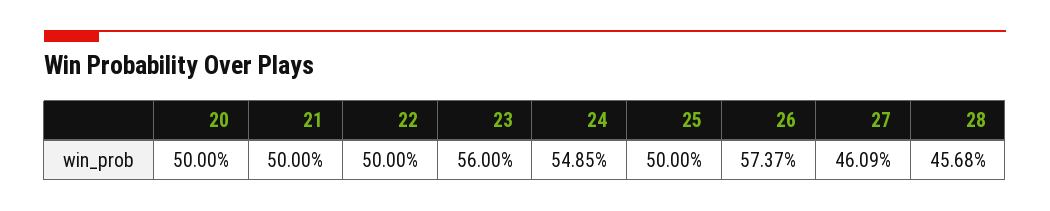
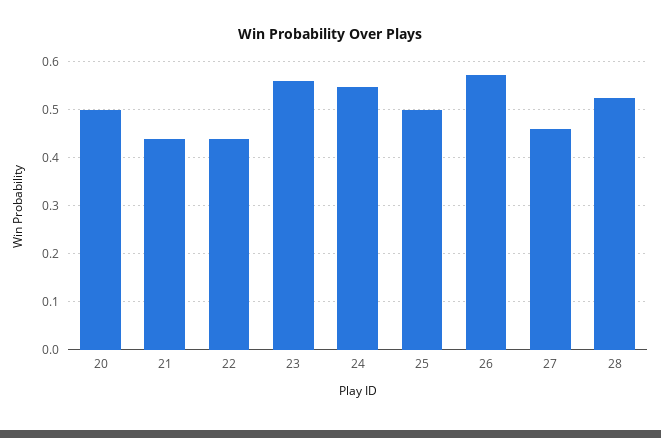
21: 0.5 -> 0.44
22: 0.5 -> 0.44
28: 0.4568 -> 0.52

